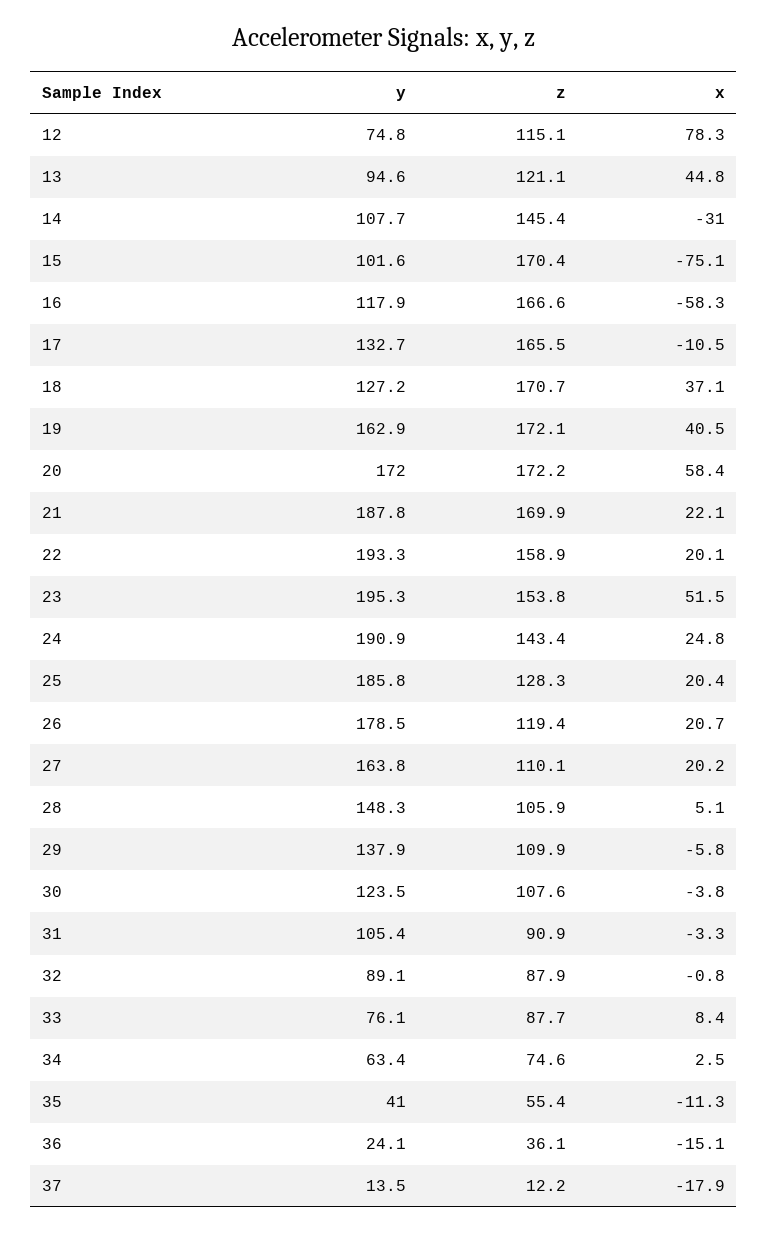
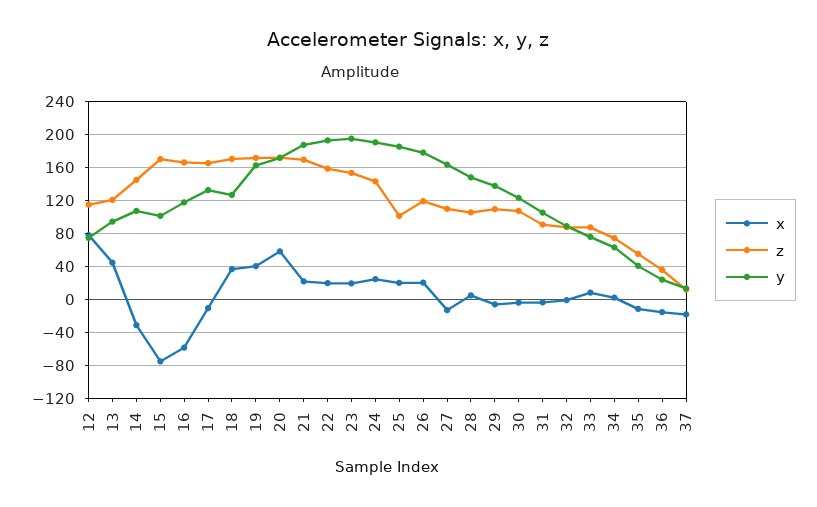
x, 23: 51.5 -> 20
z, 25: 128.3 -> 100
x, 27: 20.2 -> -10

